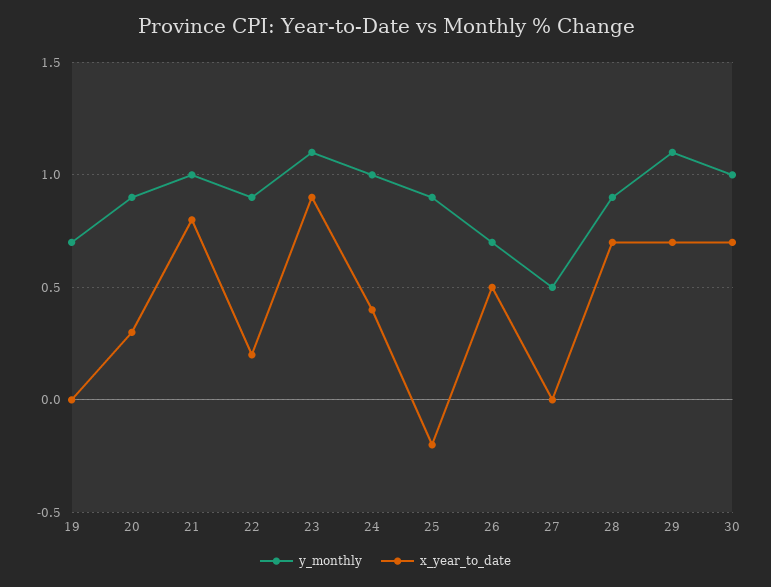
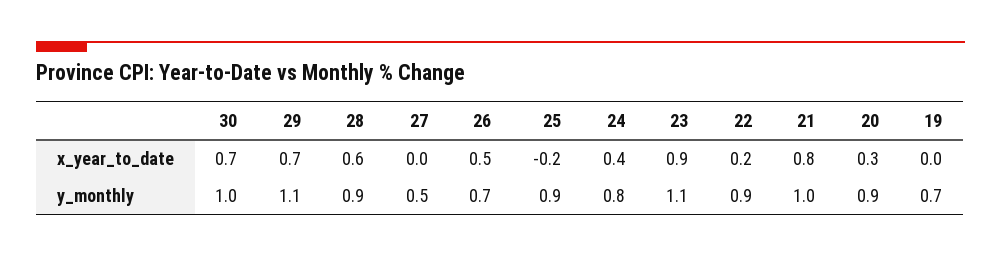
y_monthly, 24: 1 -> 0.8
x_year_to_date, 28: 0.7 -> 0.6

